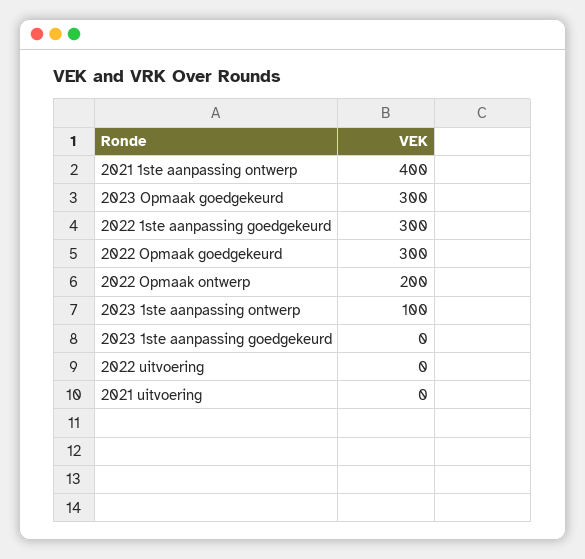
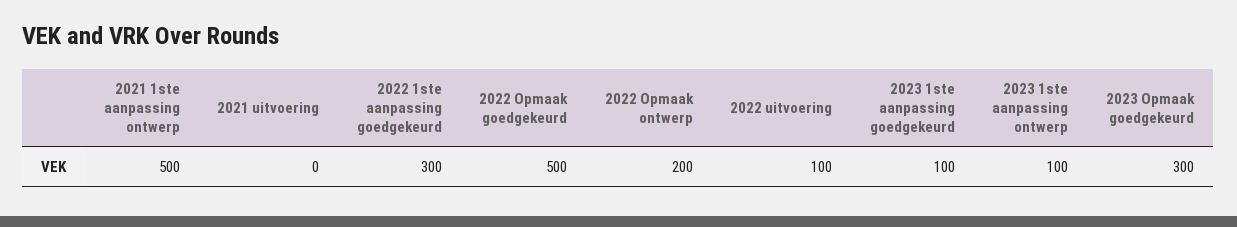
2021 1ste aanpassing ontwerp: 400 -> 500
2022 Opmaak goedgekeurd: 300 -> 500
2023 1ste aanpassing goedgekeurd: 0 -> 100
2022 uitvoering: 0 -> 100

